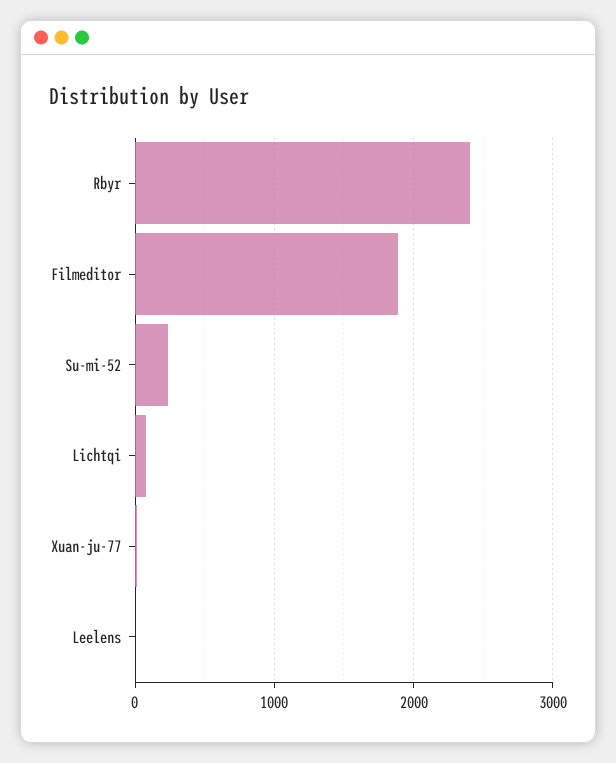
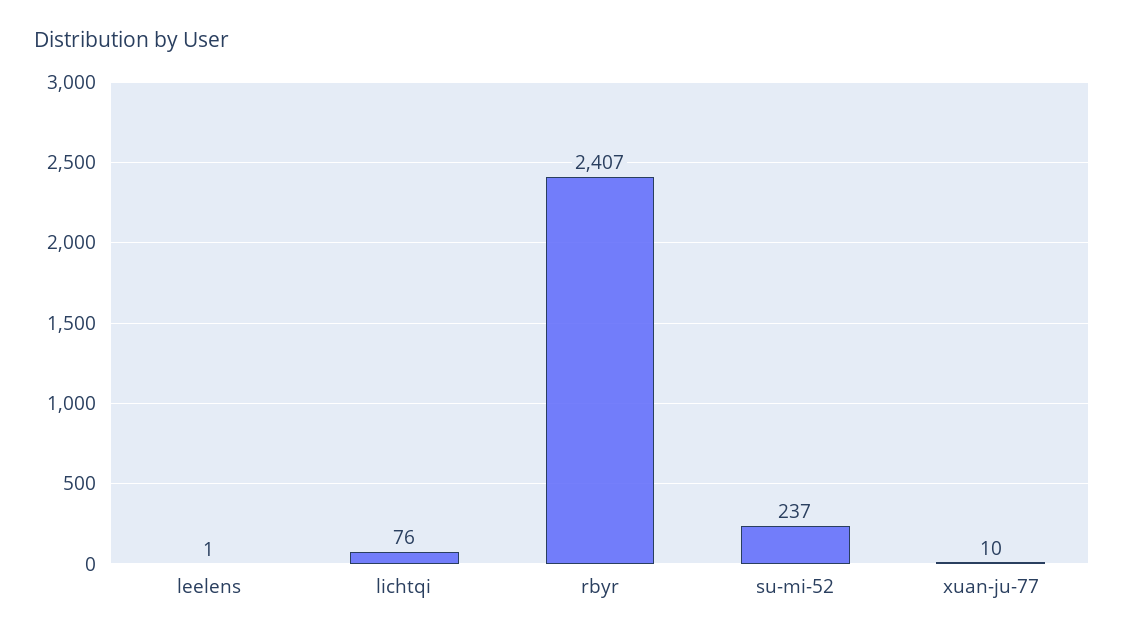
Filmeditor: 1900 -> none

